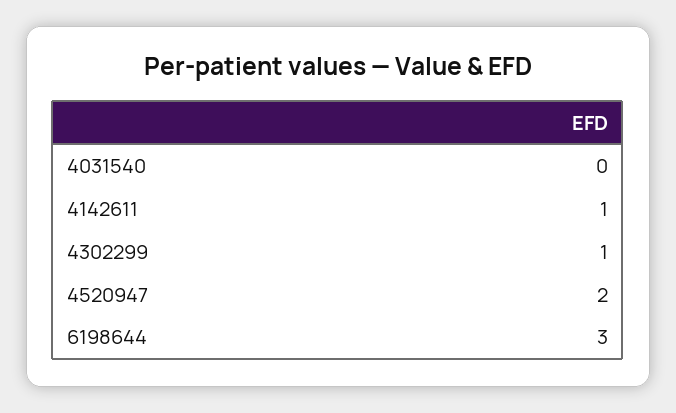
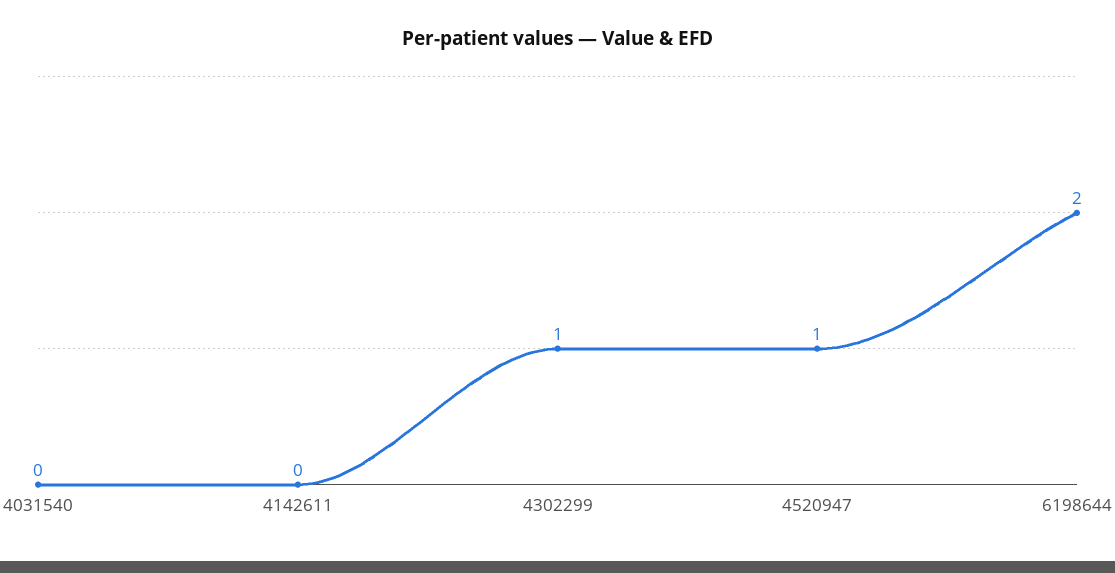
4142611: 1 -> 0
4520947: 2 -> 1
6198644: 3 -> 2

